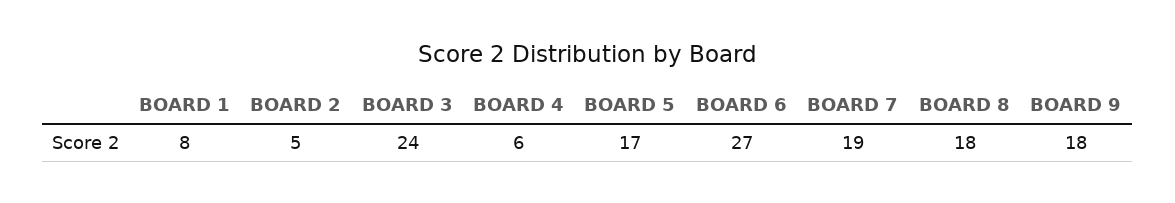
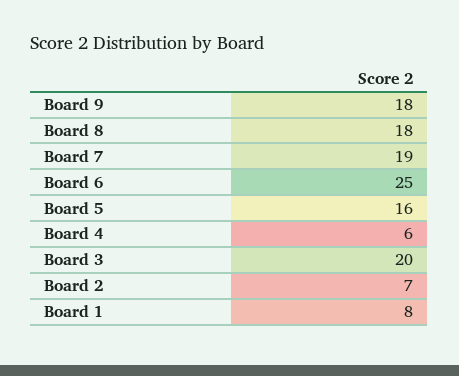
BOARD 2: 5 -> 7
BOARD 3: 24 -> 20
BOARD 5: 17 -> 16
BOARD 6: 27 -> 25

